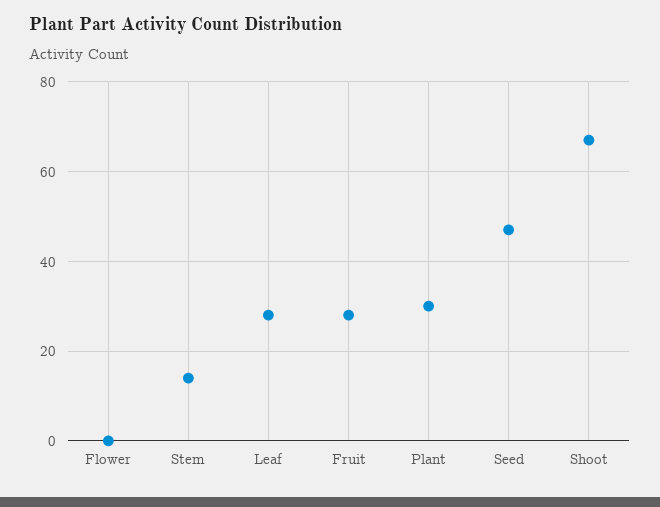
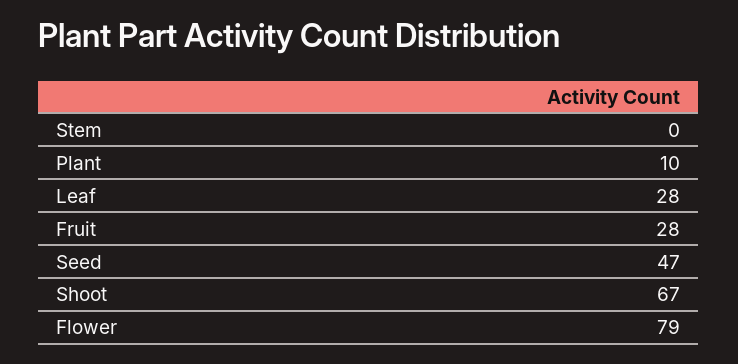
Flower: 0 -> 79
Stem: 15 -> 0
Plant: 30 -> 10

